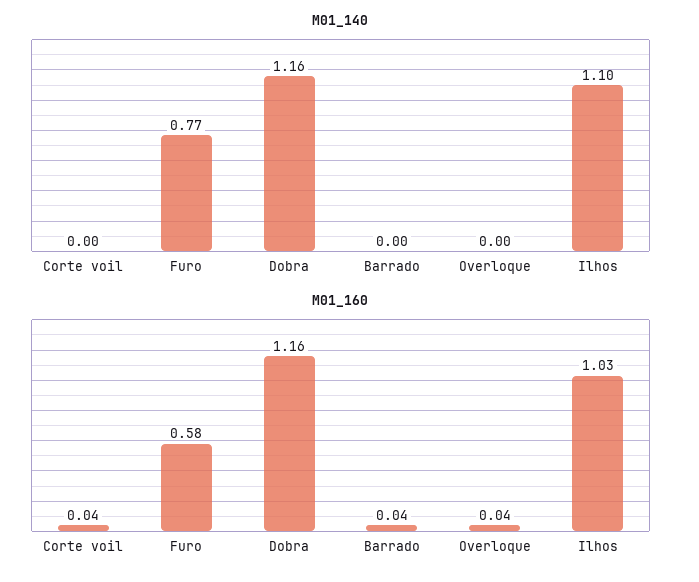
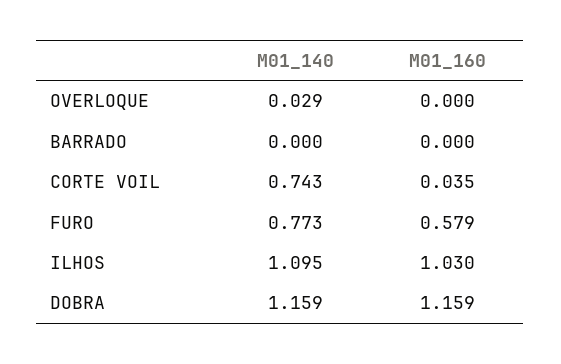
M01_140, Corte voil: 0 -> 0.743
M01_140, Overloque: 0 -> 0.029
M01_160, Barrado: 0.04 -> 0
M01_160, Overloque: 0.04 -> 0

